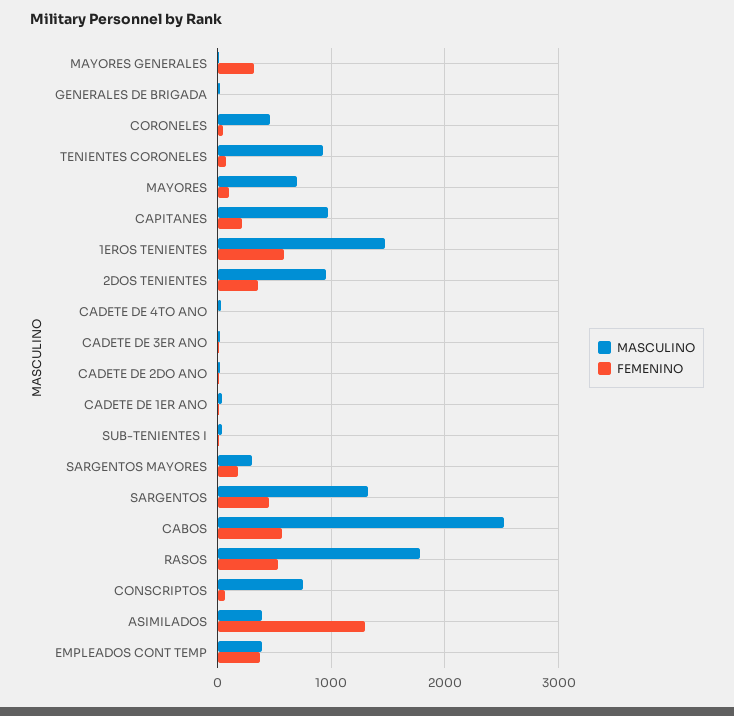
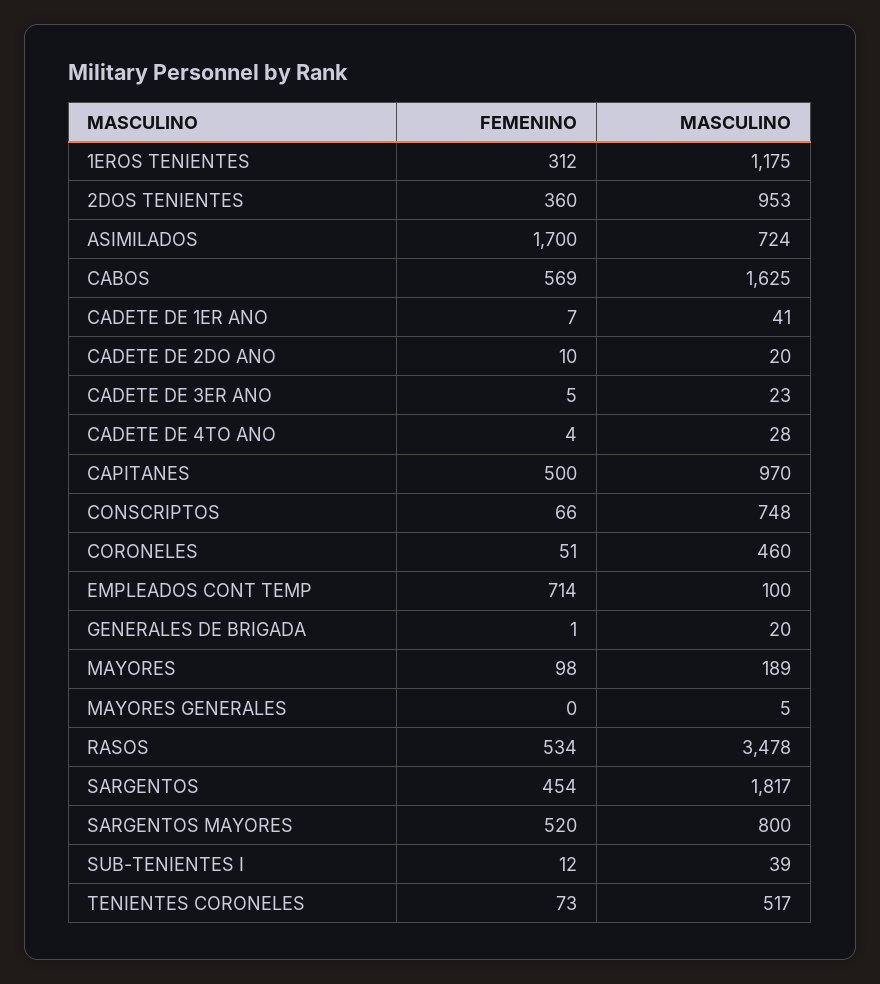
FEMENINO, MAYORES GENERALES: 300 -> 0
MASCULINO, TENIENTES CORONELES: 900 -> 517
MASCULINO, MAYORES: 700 -> 189
FEMENINO, CAPITANES: 200 -> 500
MASCULINO, 1EROS TENIENTES: 1500 -> 1175
FEMENINO, 1EROS TENIENTES: 600 -> 312
MASCULINO, SARGENTOS MAYORES: 300 -> 800
FEMENINO, SARGENTOS MAYORES: 200 -> 520
MASCULINO, SARGENTOS: 1300 -> 1817
MASCULINO, CABOS: 2500 -> 1625
MASCULINO, RASOS: 1800 -> 3478
MASCULINO, ASIMILADOS: 400 -> 724
FEMENINO, ASIMILADOS: 1300 -> 1700
MASCULINO, EMPLEADOS CONT TEMP: 400 -> 100
FEMENINO, EMPLEADOS CONT TEMP: 400 -> 714

